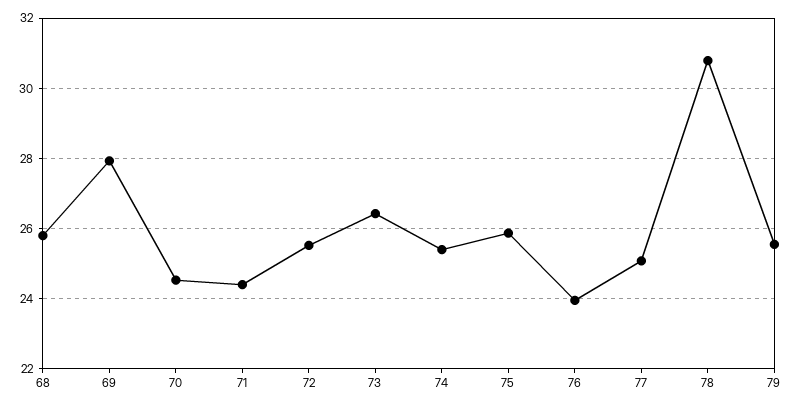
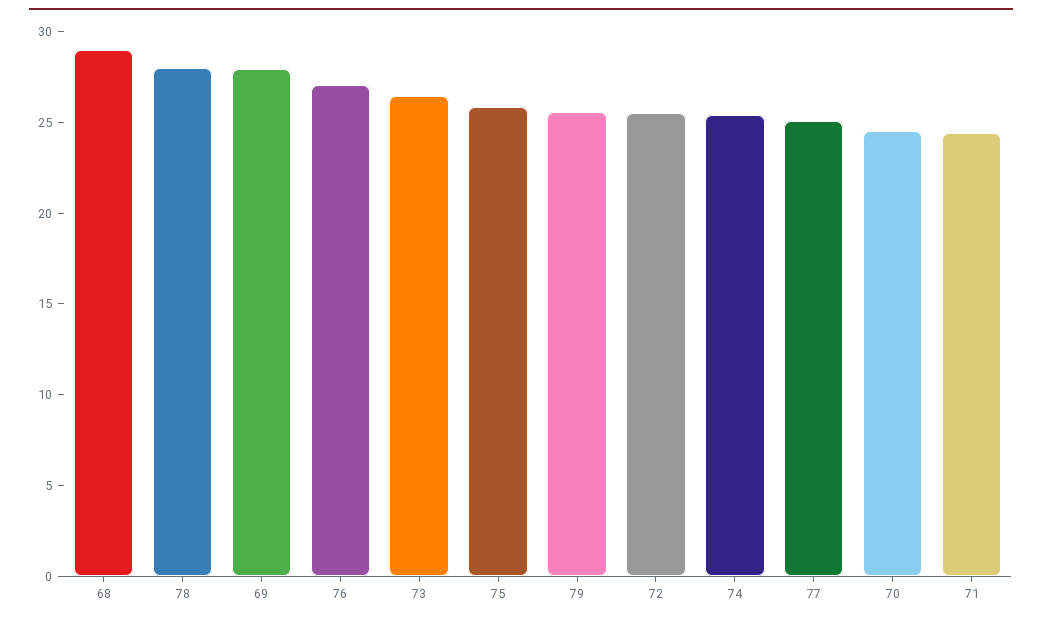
68: 25.8 -> 29
76: 24 -> 27
78: 30.8 -> 28

